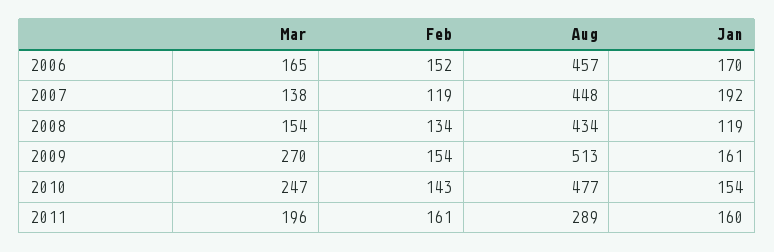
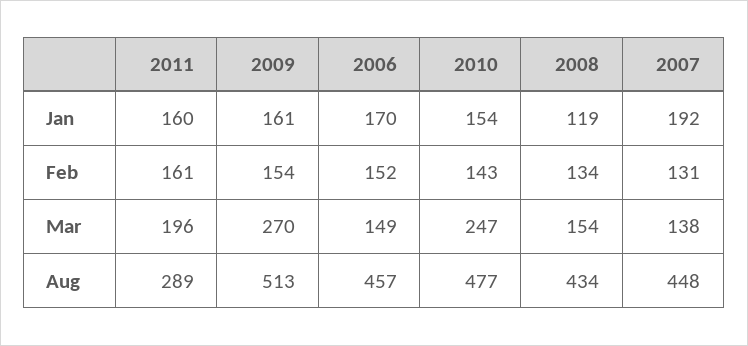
Mar, 2006: 165 -> 149
Feb, 2007: 119 -> 131

